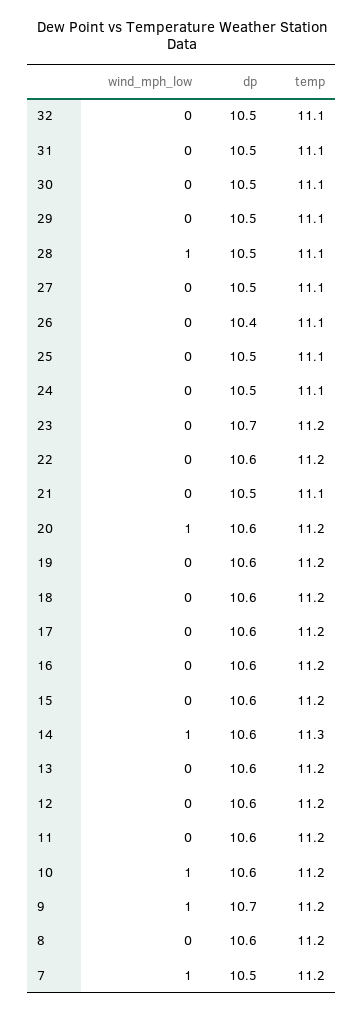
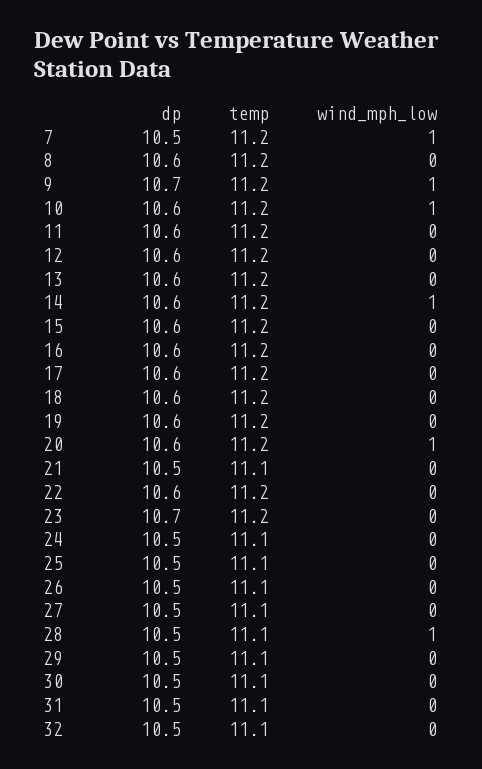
dp, 26: 10.4 -> 10.5
temp, 14: 11.3 -> 11.2

